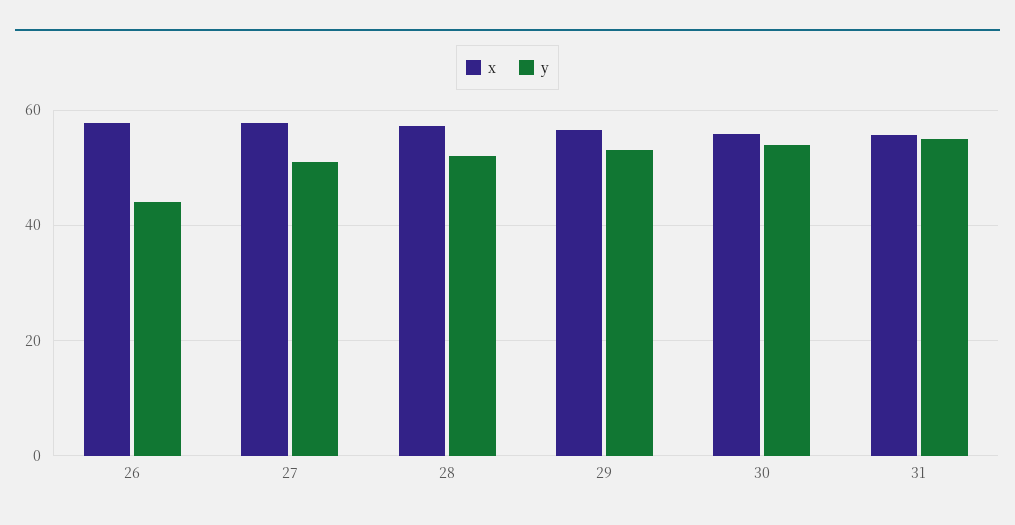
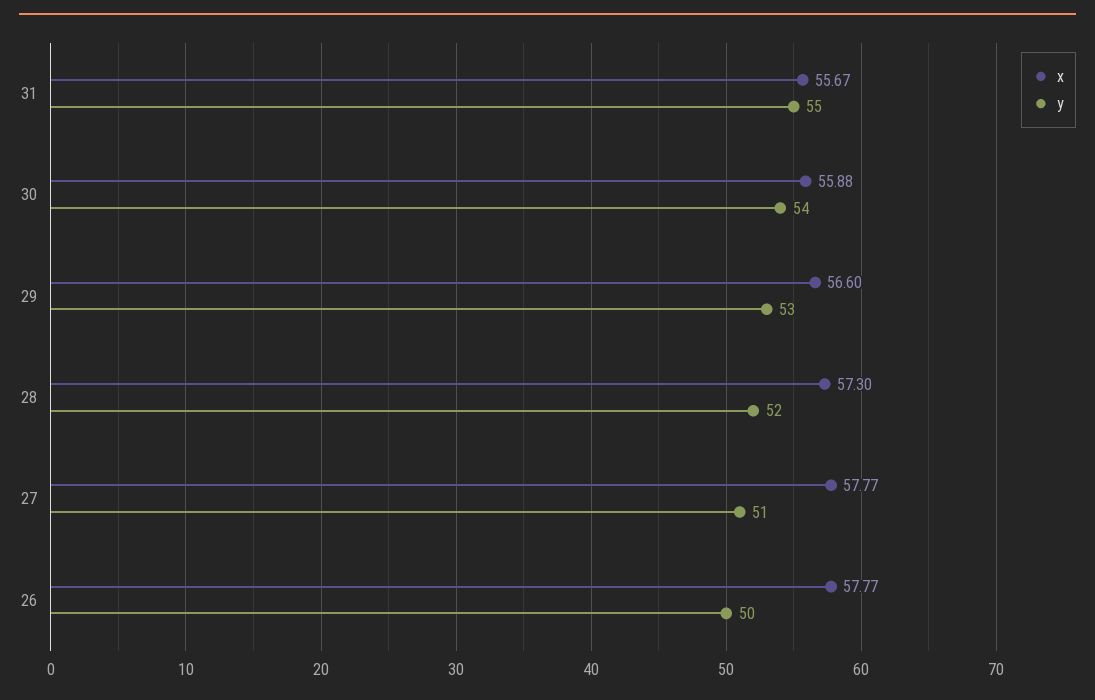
y, 26: 44 -> 50

